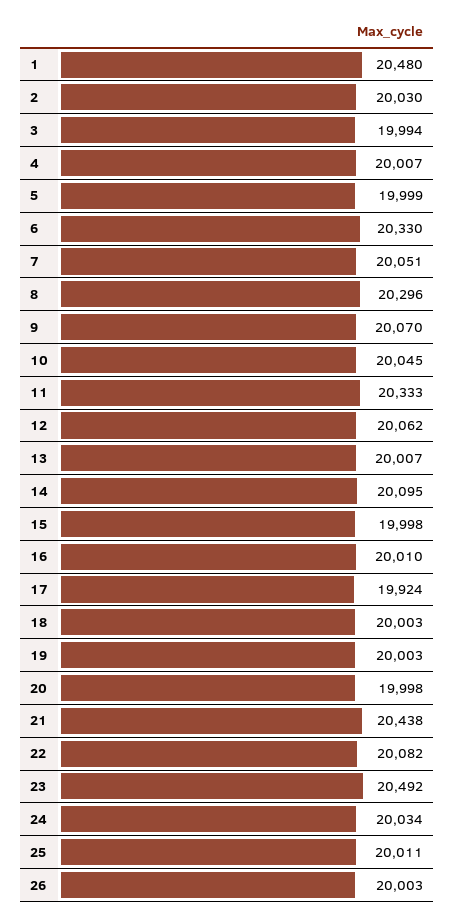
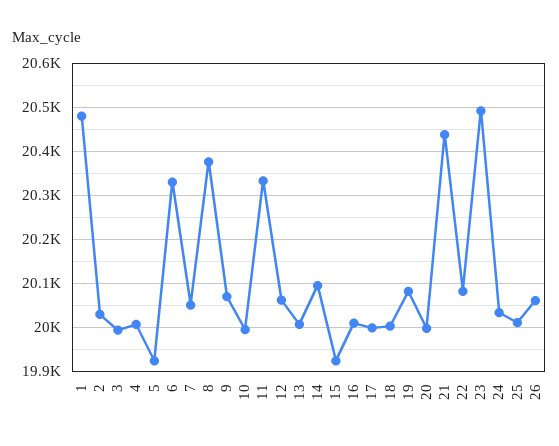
5: 19999 -> 19920
8: 20296 -> 20380
10: 20045 -> 20000
15: 19998 -> 19920
17: 19924 -> 20000
19: 20003 -> 20080
26: 20003 -> 20060

